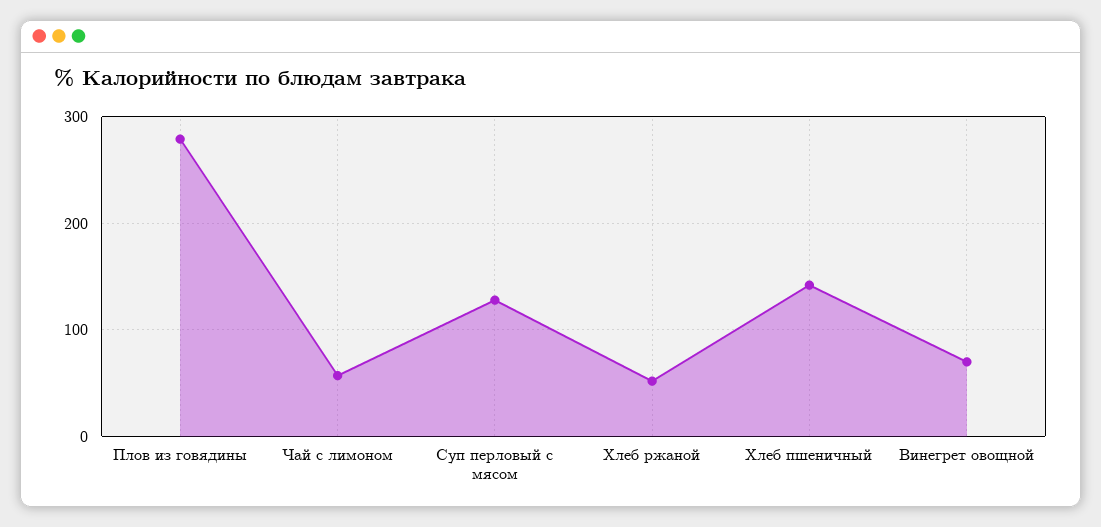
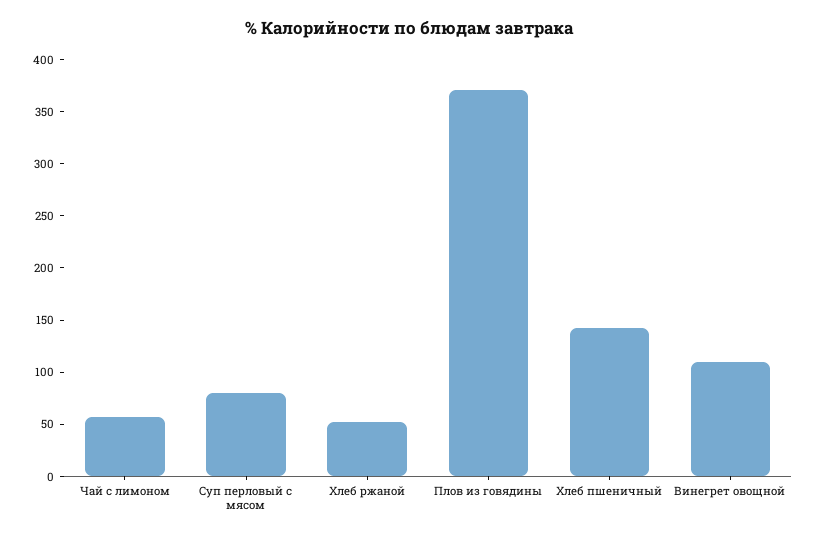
Плов из говядины: 280 -> 370
Суп перловый с мясом: 130 -> 80
Винегрет овощной: 70 -> 110

